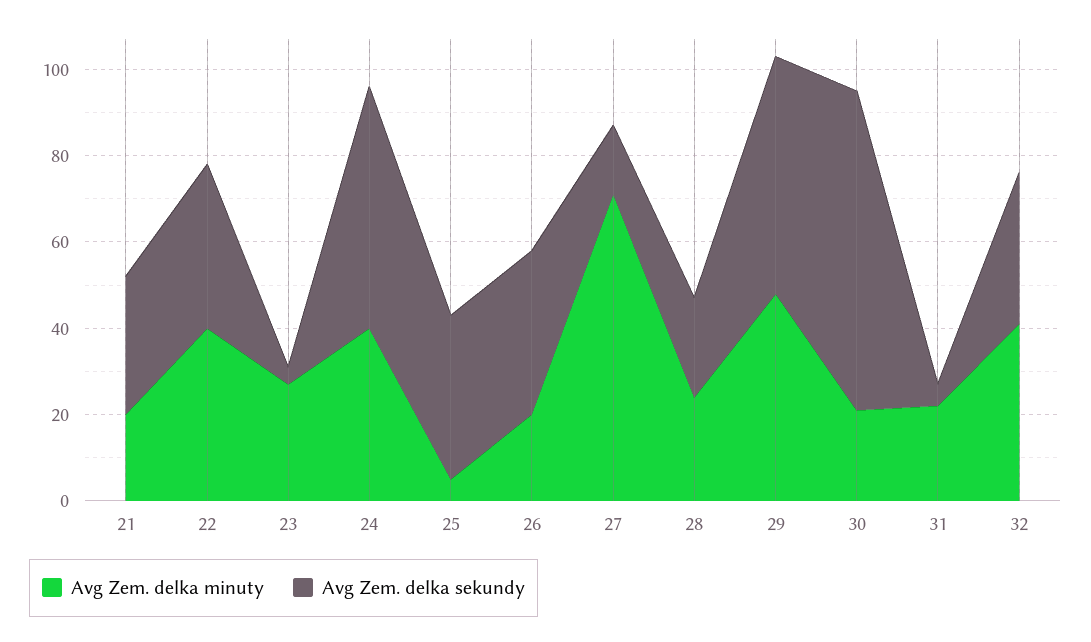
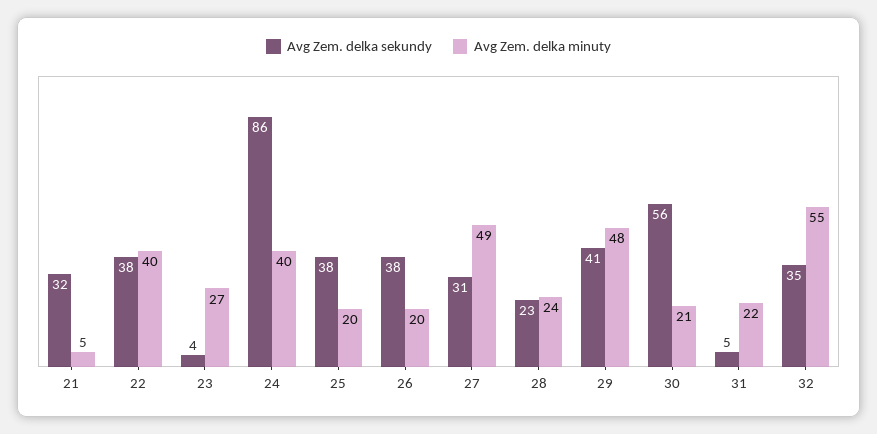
Avg Zem. delka minuty, 21: 20 -> 5
Avg Zem. delka sekundy, 24: 55 -> 86
Avg Zem. delka minuty, 25: 5 -> 20
Avg Zem. delka minuty, 27: 70 -> 49
Avg Zem. delka sekundy, 27: 15 -> 31
Avg Zem. delka sekundy, 29: 55 -> 41
Avg Zem. delka sekundy, 30: 75 -> 56
Avg Zem. delka minuty, 32: 40 -> 55

